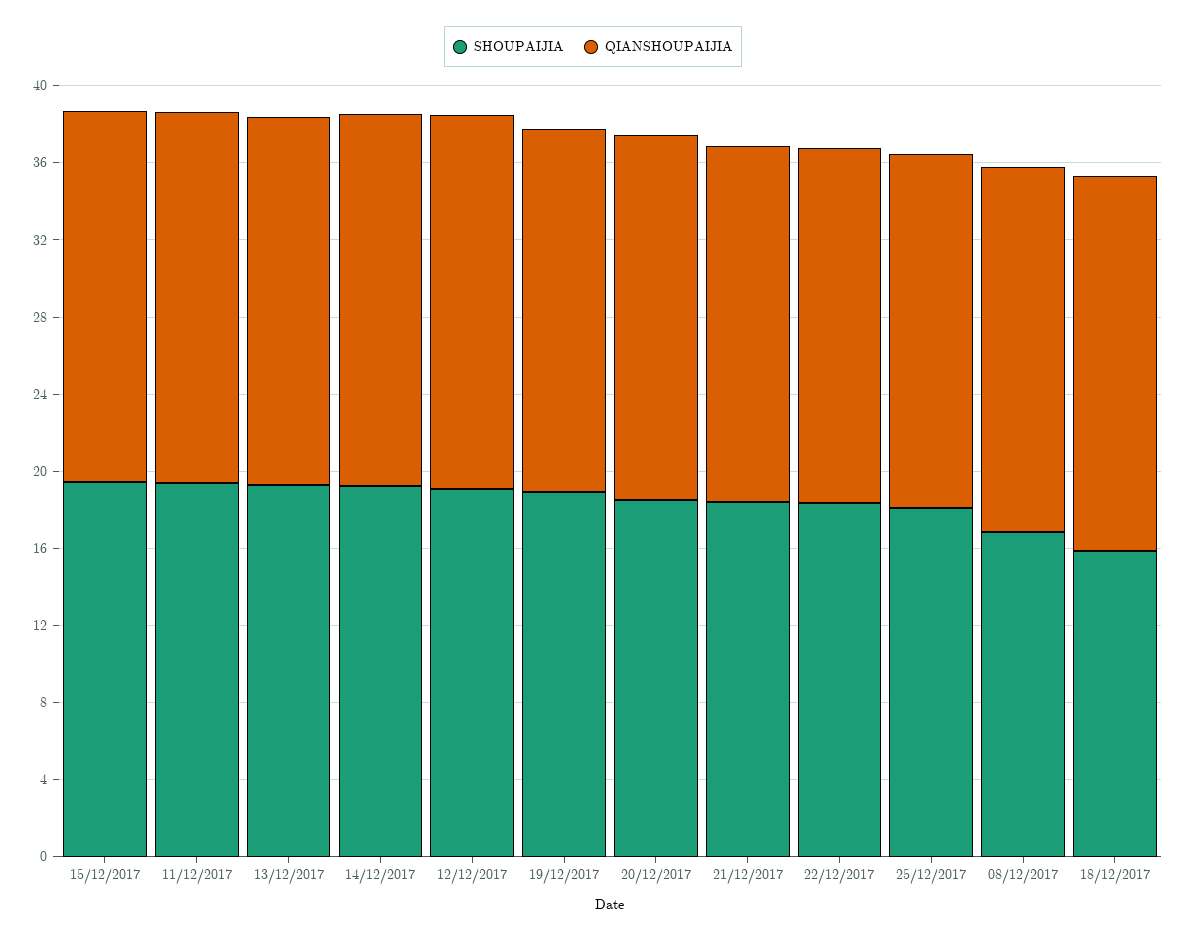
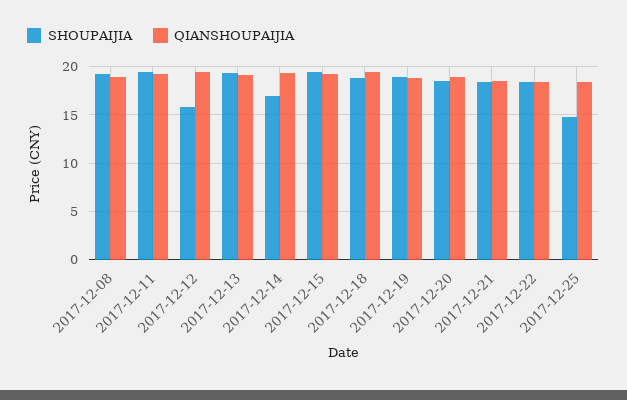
SHOUPAIJIA, 14/12/2017: 19 -> 17
SHOUPAIJIA, 12/12/2017: 19 -> 16
SHOUPAIJIA, 25/12/2017: 18 -> 15
SHOUPAIJIA, 08/12/2017: 17 -> 19
SHOUPAIJIA, 18/12/2017: 16 -> 19

